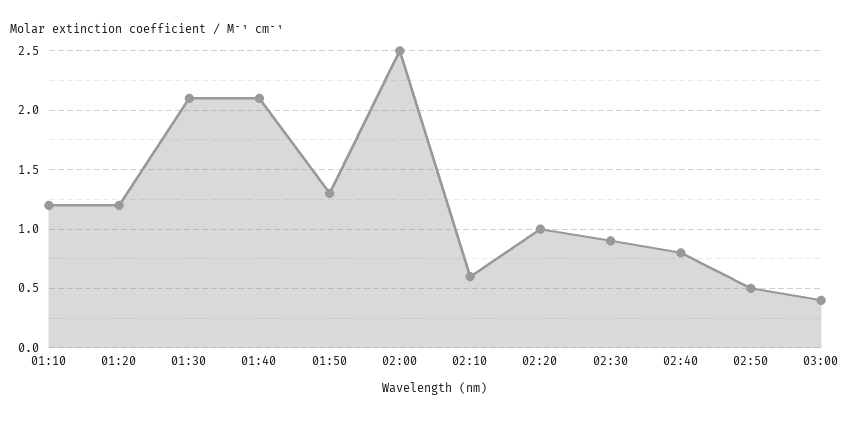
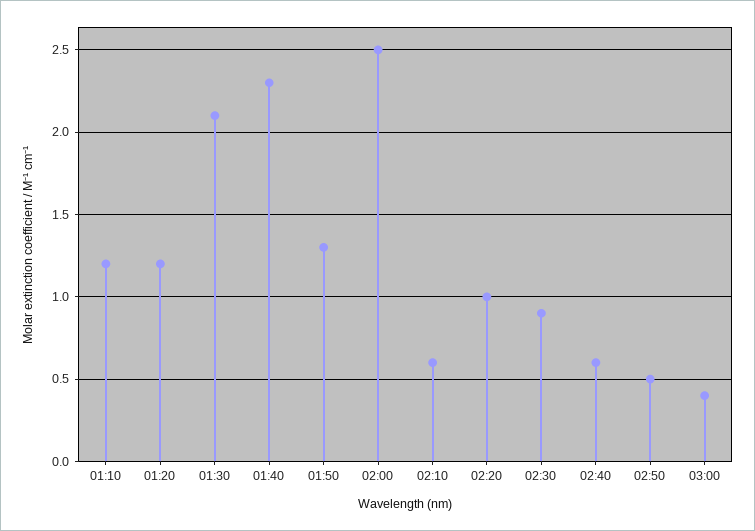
01:40: 2.1 -> 2.3
02:40: 0.8 -> 0.6

